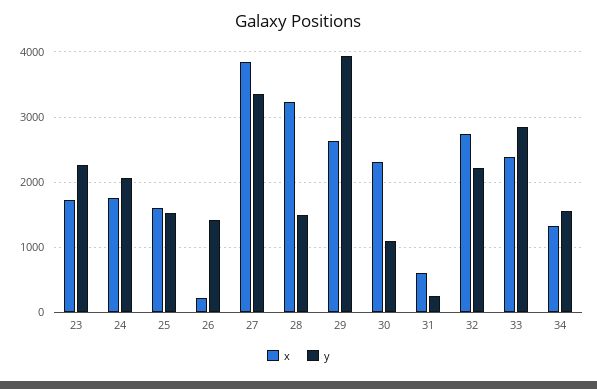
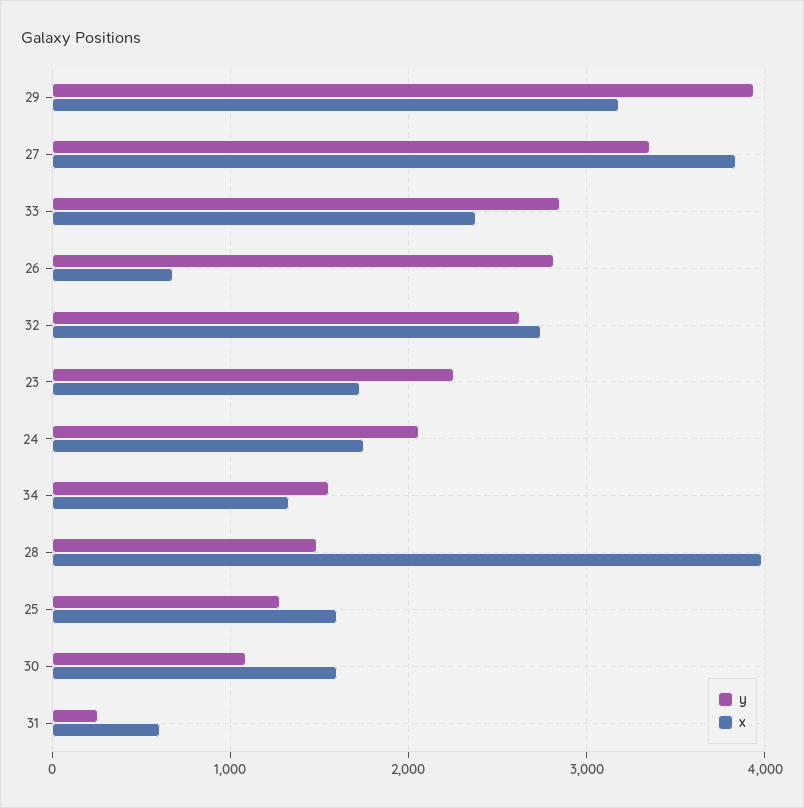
y, 25: 1500 -> 1300
x, 26: 200 -> 700
y, 26: 1400 -> 2800
x, 28: 3200 -> 4000
x, 29: 2600 -> 3200
x, 30: 2300 -> 1600
y, 32: 2200 -> 2600

